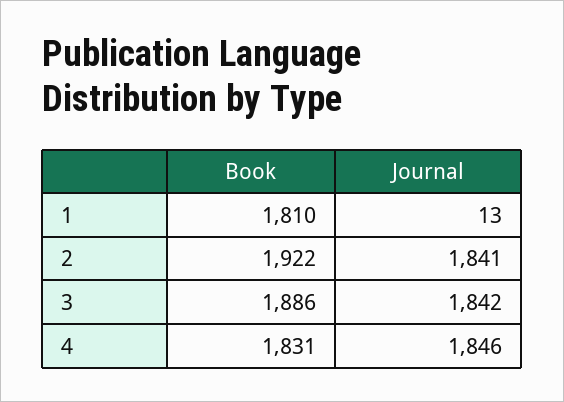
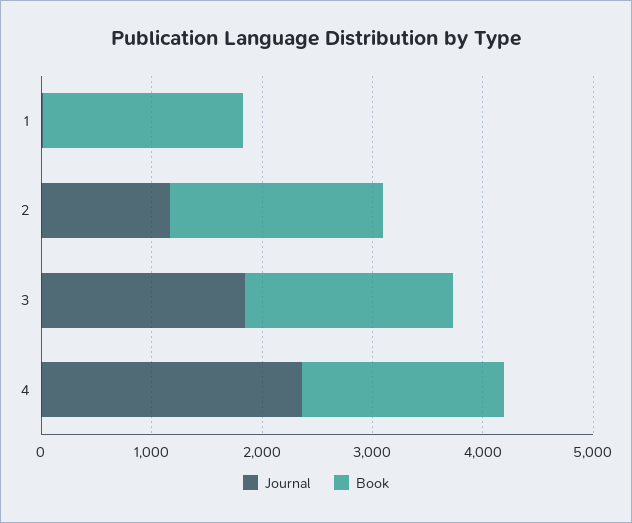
Journal, 2: 1841 -> 1200
Journal, 4: 1846 -> 2400

